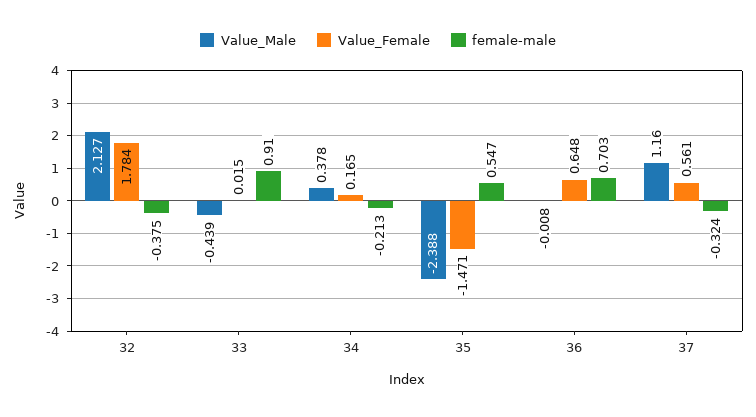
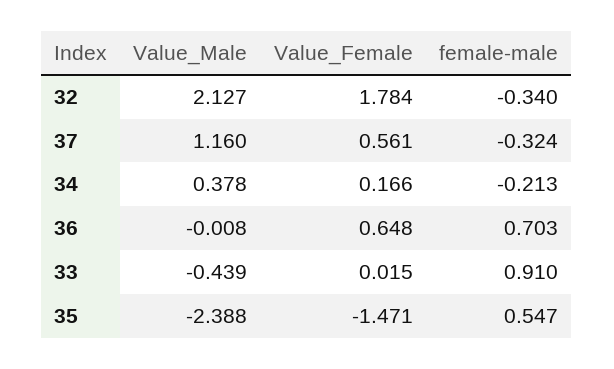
female-male, 32: -0.375 -> -0.34
Value_Female, 34: 0.165 -> 0.166

